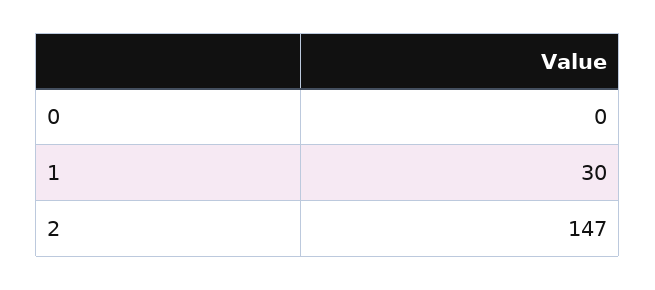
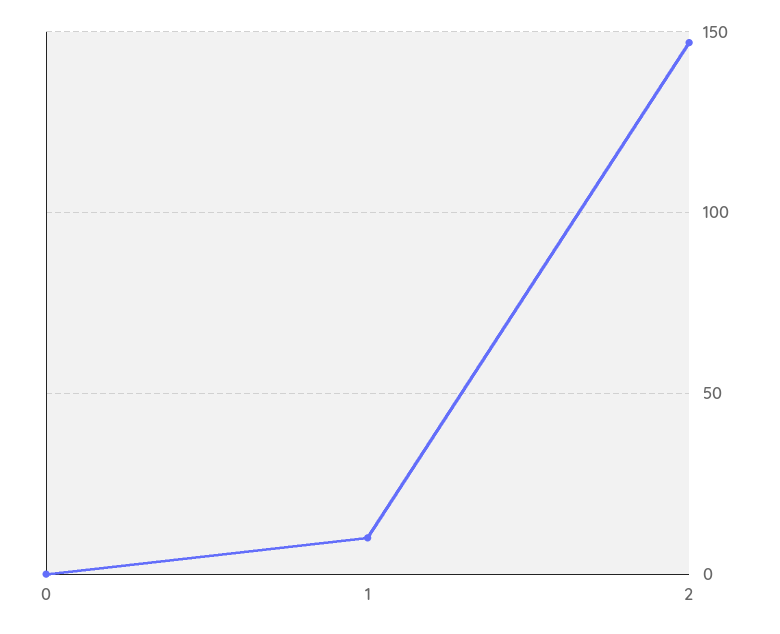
1: 30 -> 10

